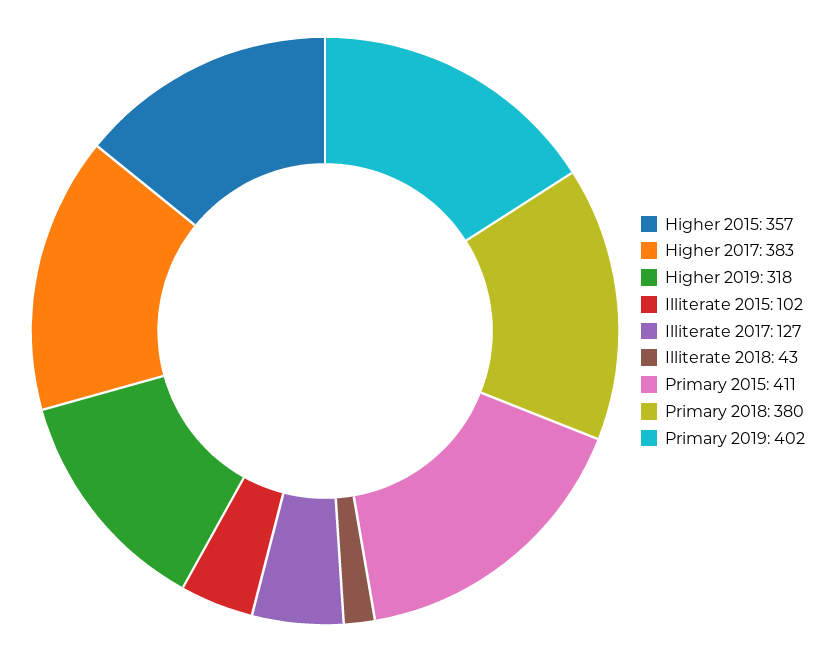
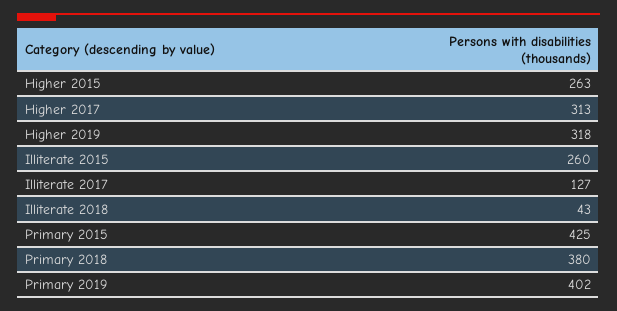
Higher 2015: 357 -> 263
Higher 2017: 383 -> 313
Illiterate 2015: 102 -> 260
Primary 2015: 411 -> 425

